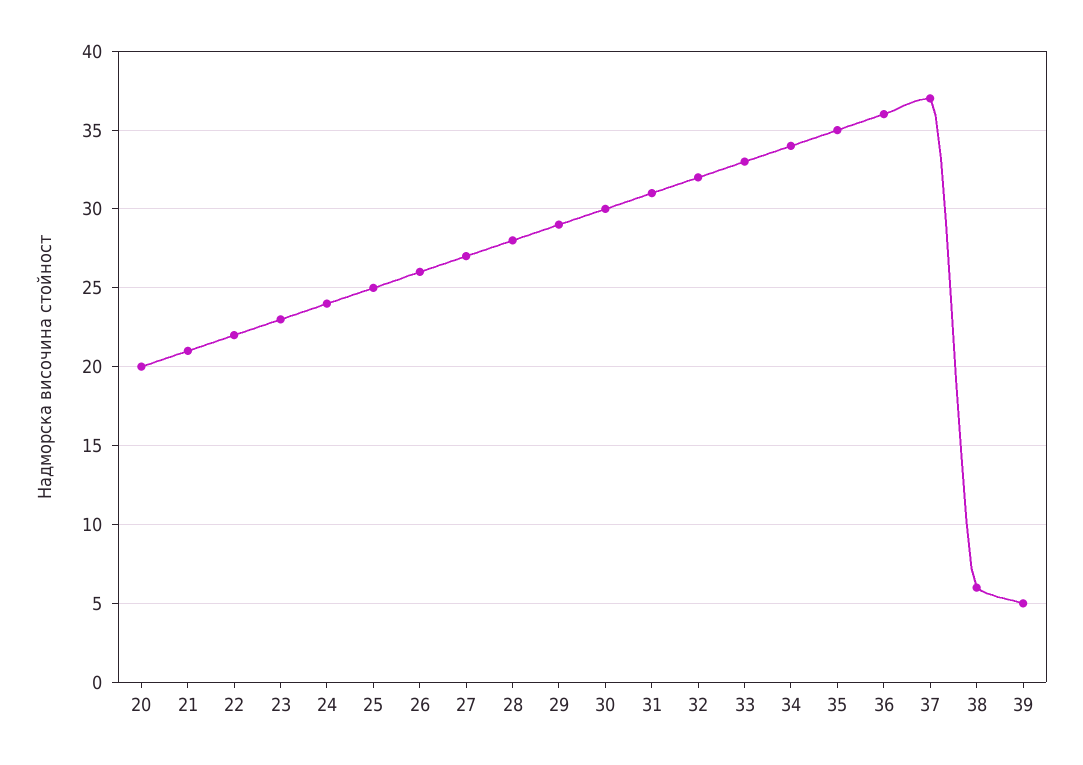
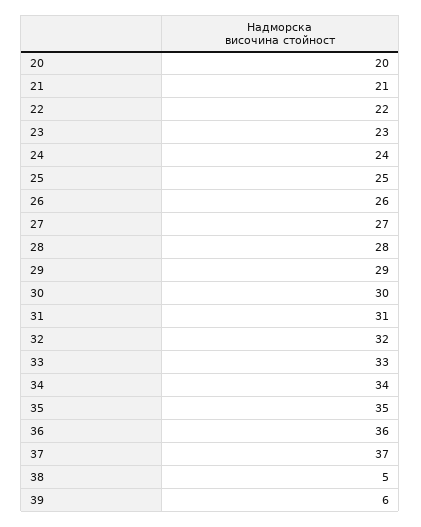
38: 6 -> 5
39: 5 -> 6

